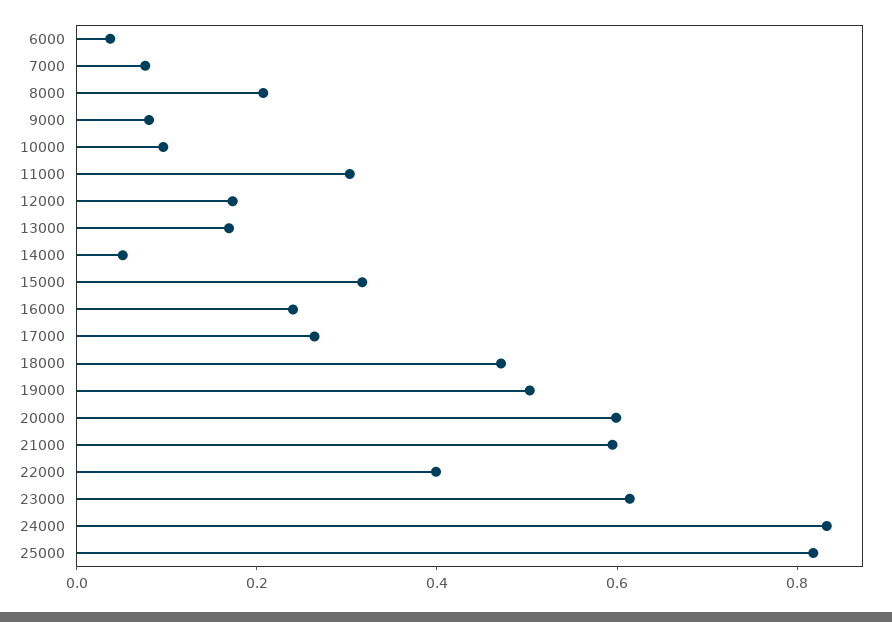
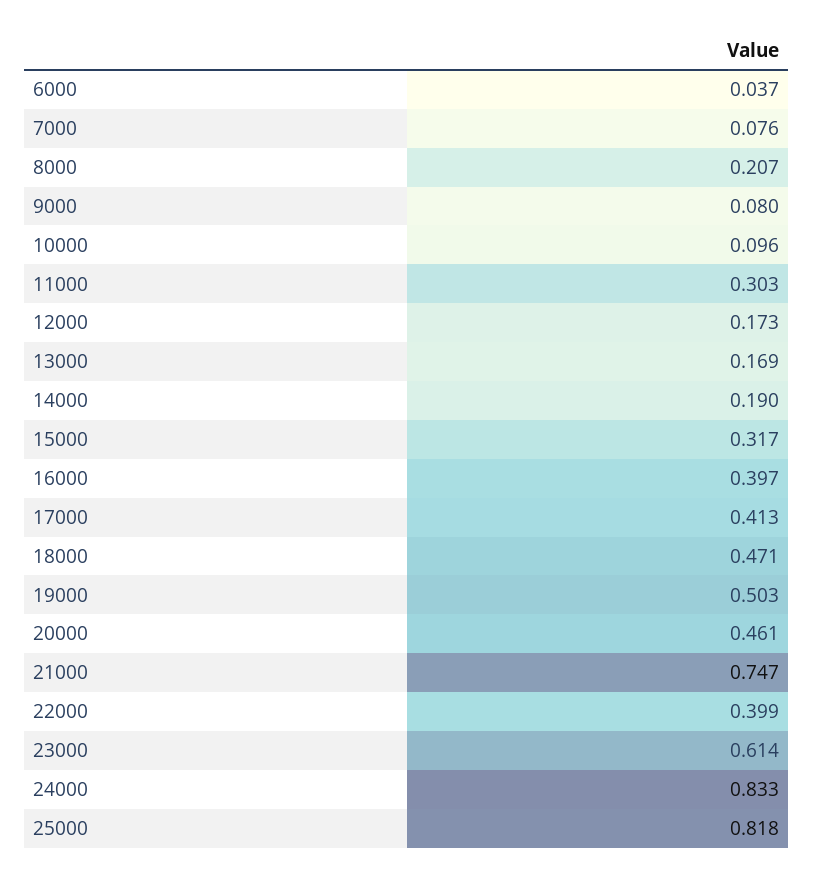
14000: 0.05 -> 0.19
16000: 0.25 -> 0.397
17000: 0.25 -> 0.413
20000: 0.6 -> 0.461
21000: 0.6 -> 0.747

